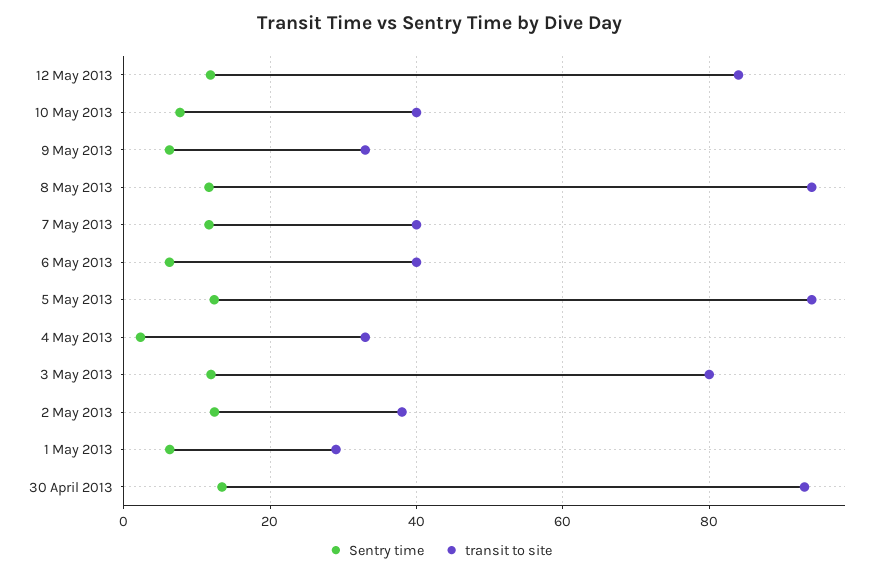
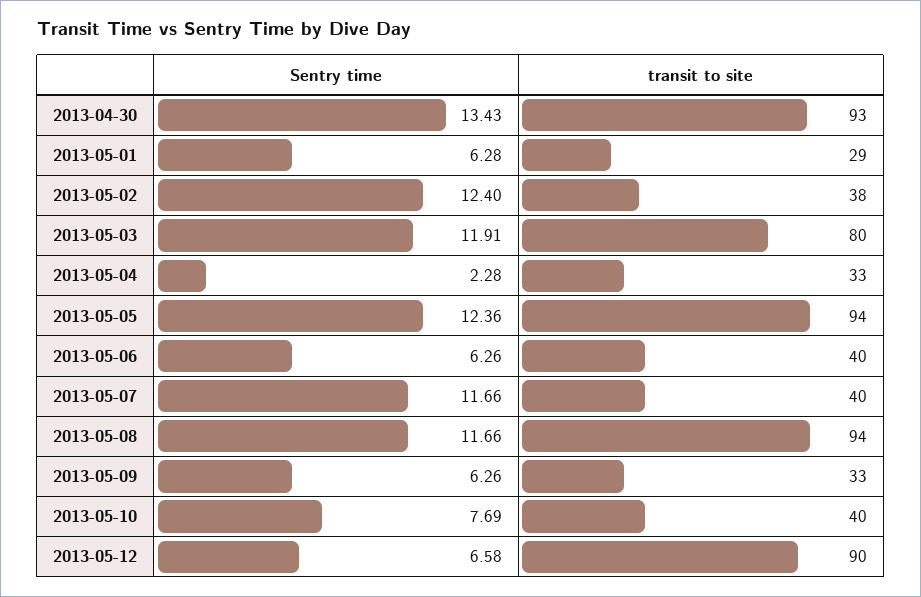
Sentry time, 12 May 2013: 12 -> 6.58
transit to site, 12 May 2013: 84 -> 90

